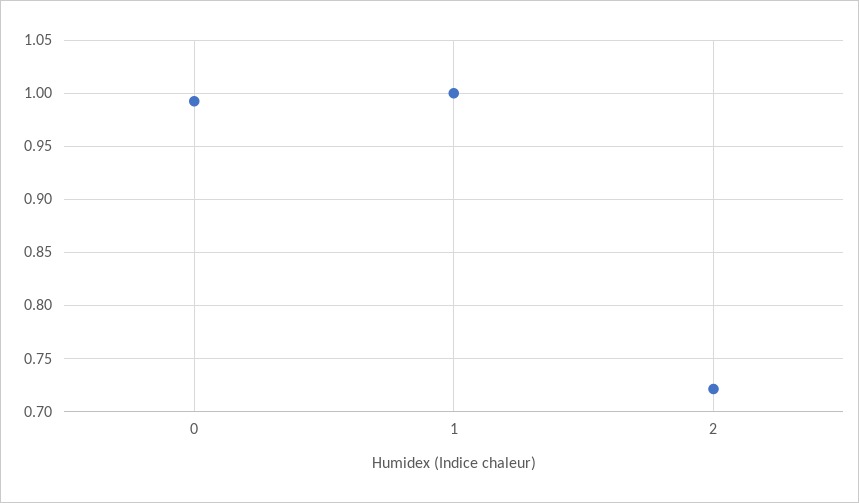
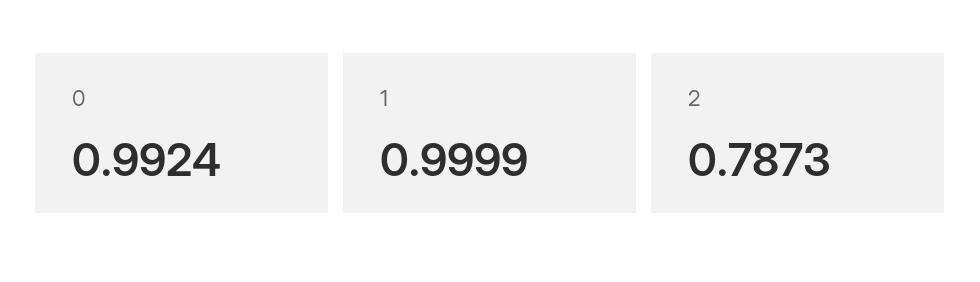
2: 0.72 -> 0.7873

